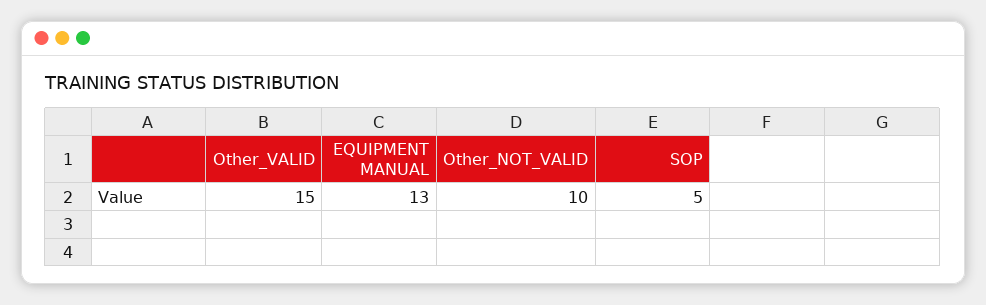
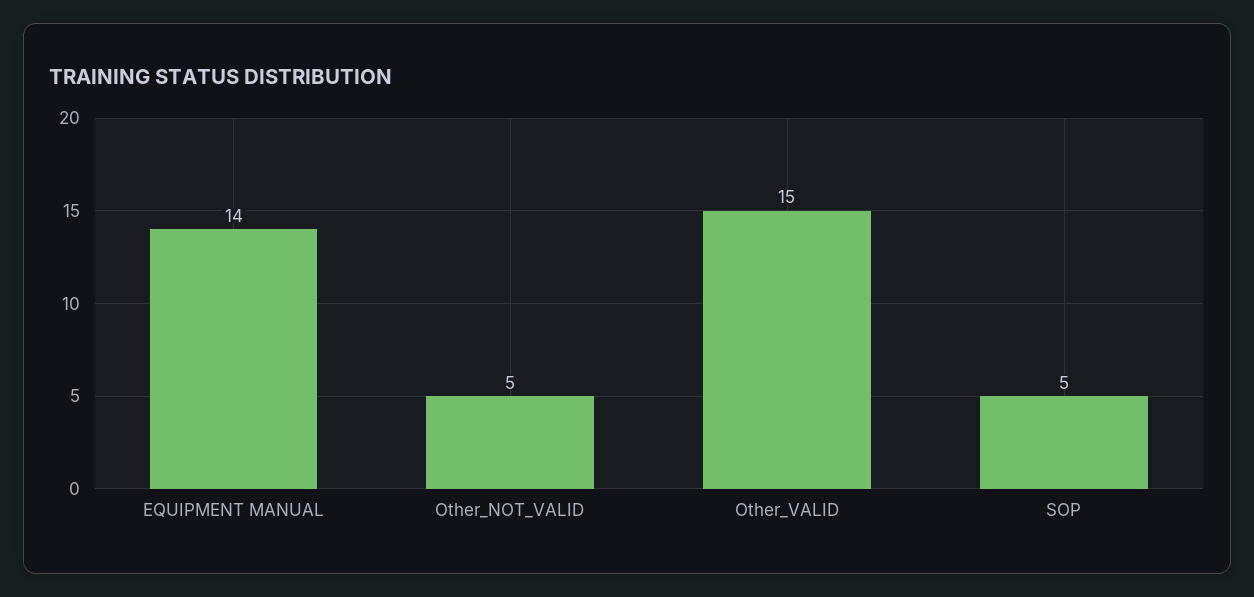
EQUIPMENT MANUAL: 13 -> 14
Other_NOT_VALID: 10 -> 5

